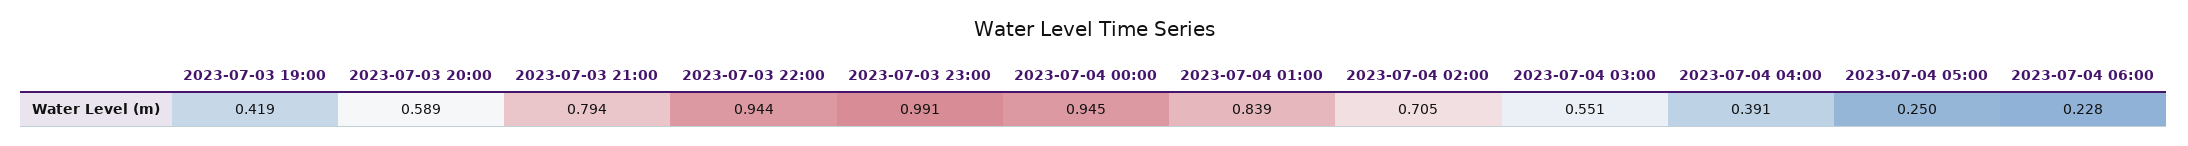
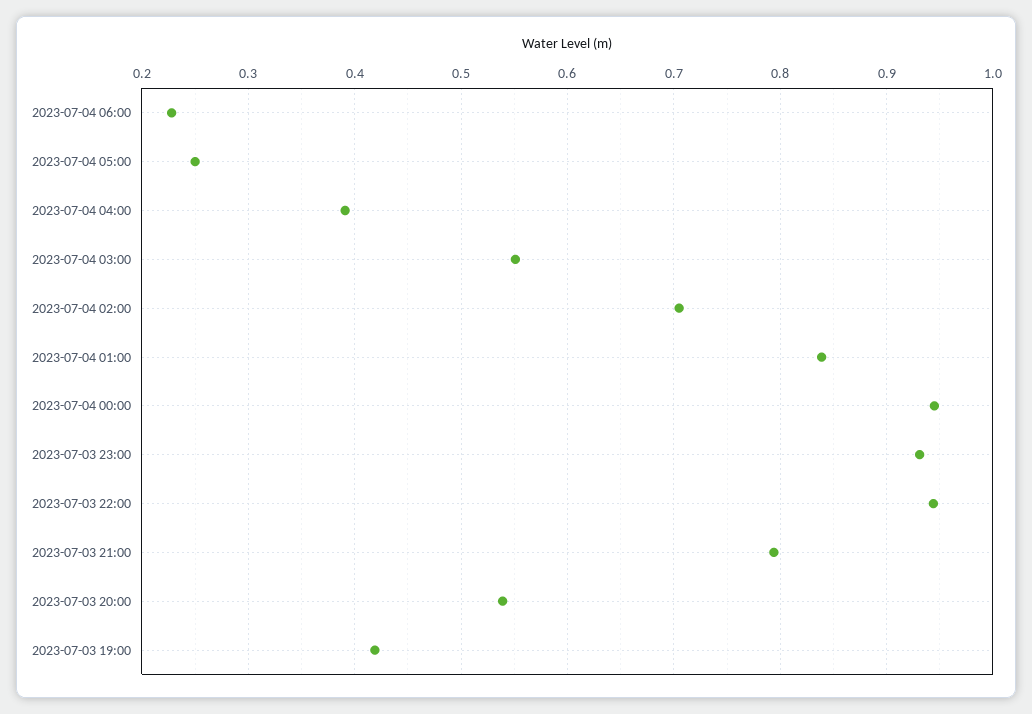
2023-07-03 20:00: 0.589 -> 0.54
2023-07-03 23:00: 0.991 -> 0.93

